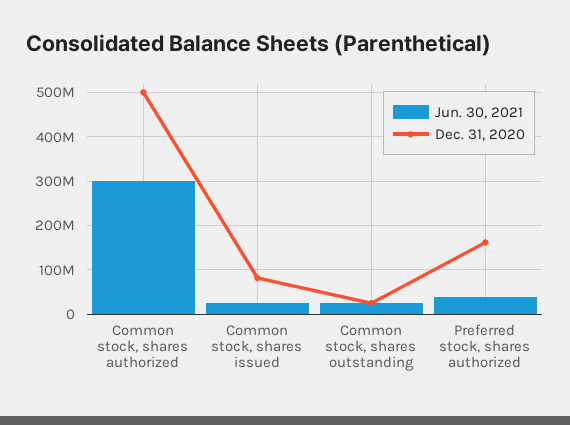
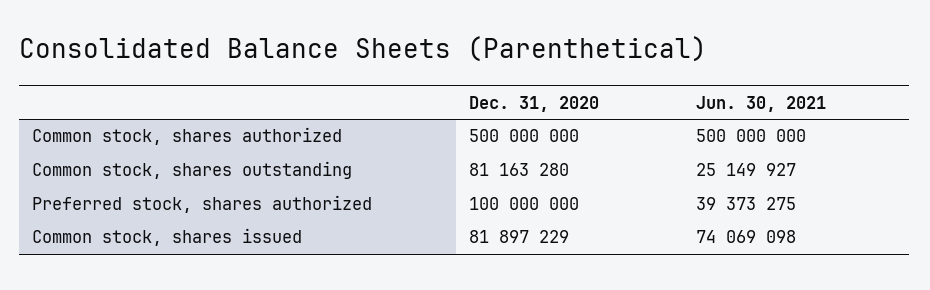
Jun. 30, 2021, Common stock, shares authorized: 300000000 -> 500000000
Jun. 30, 2021, Common stock, shares issued: 20000000 -> 74069098
Dec. 31, 2020, Common stock, shares outstanding: 20000000 -> 81163280
Dec. 31, 2020, Preferred stock, shares authorized: 160000000 -> 100000000

